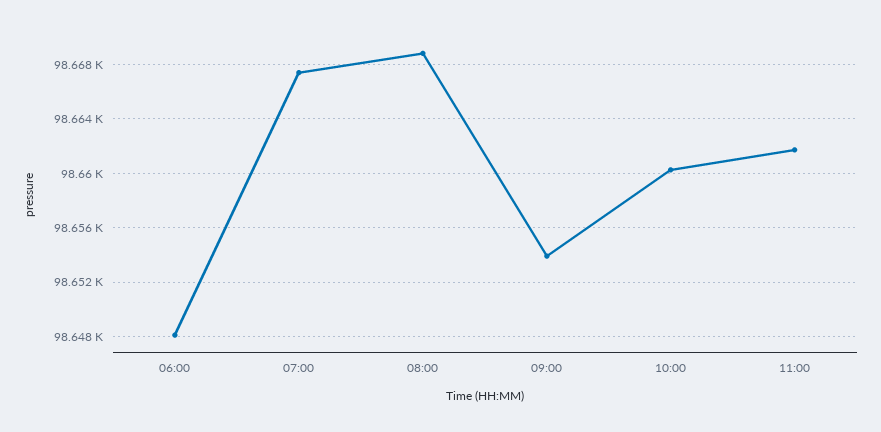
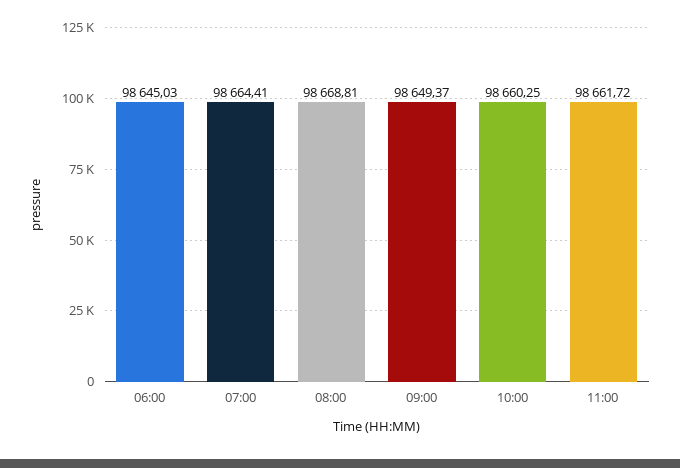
06:00: 98648 -> 98645.03
07:00: 98667.5 -> 98664.41
09:00: 98654 -> 98649.37

